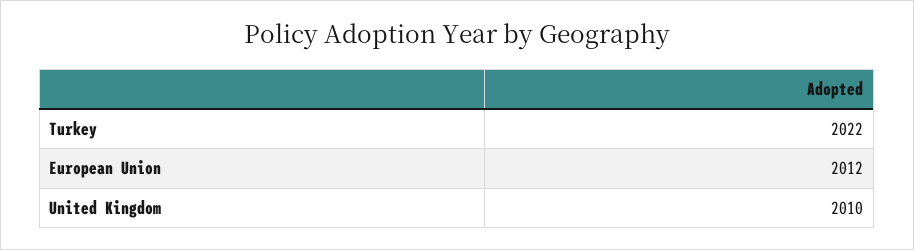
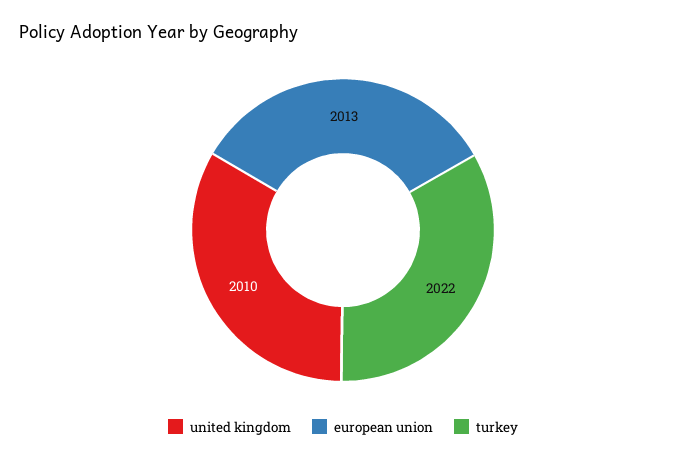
European Union: 2012 -> 2013

